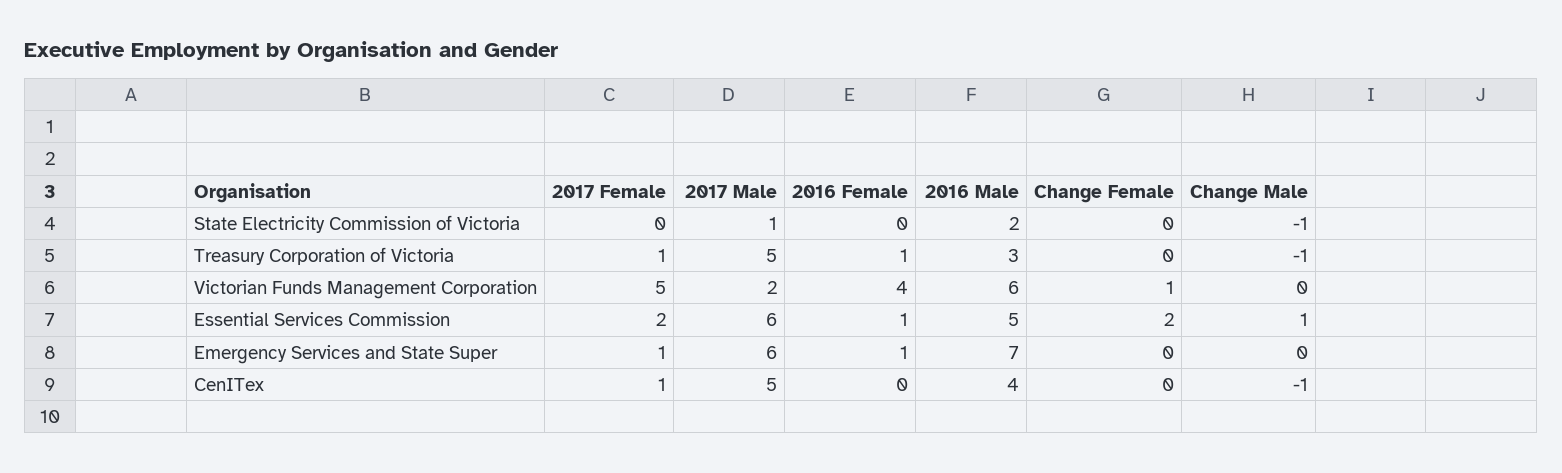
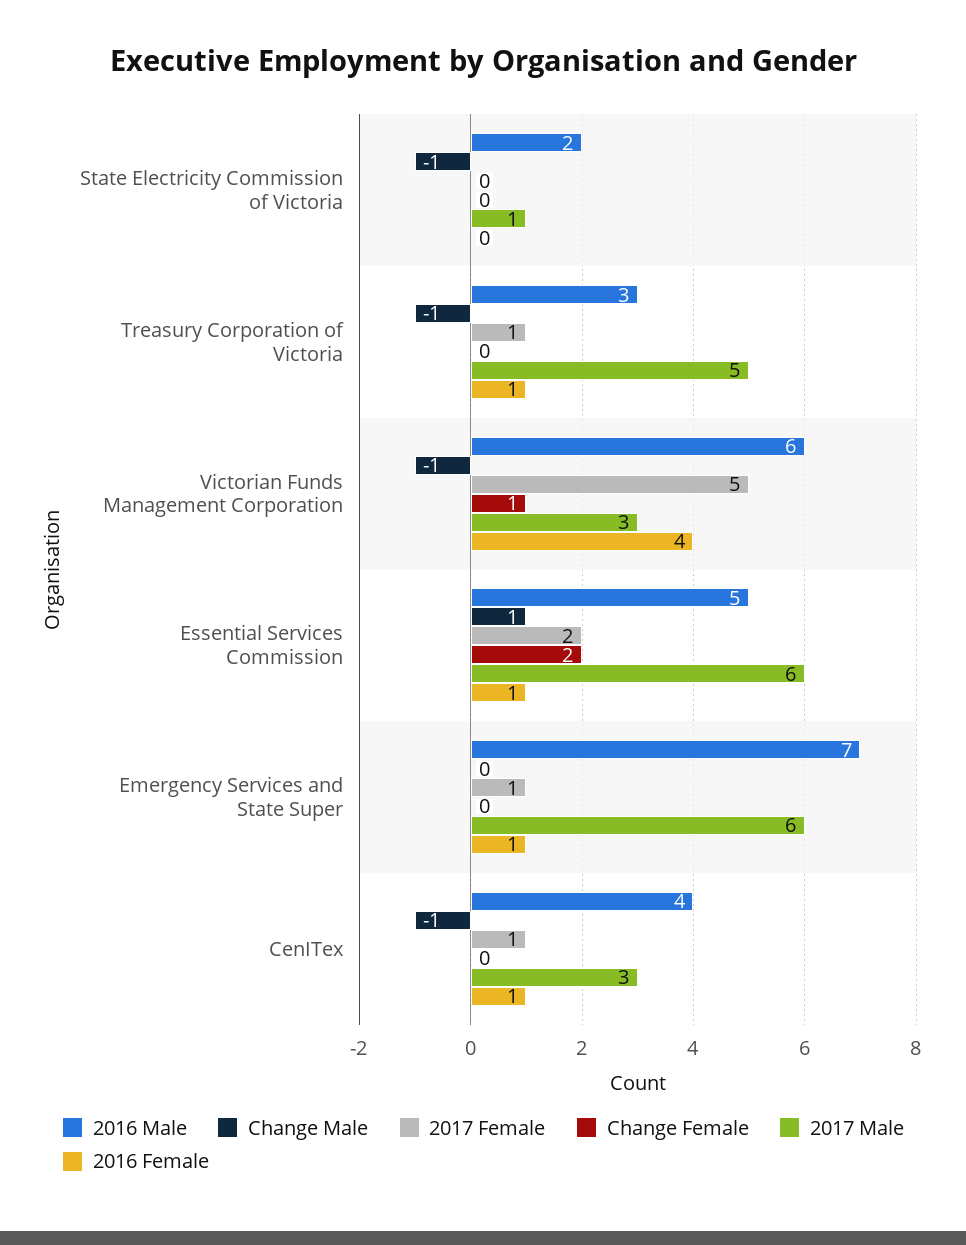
2017 Male, Victorian Funds Management Corporation: 2 -> 3
Change Male, Victorian Funds Management Corporation: 0 -> -1
2017 Male, CenITex: 5 -> 3
2016 Female, CenITex: 0 -> 1

